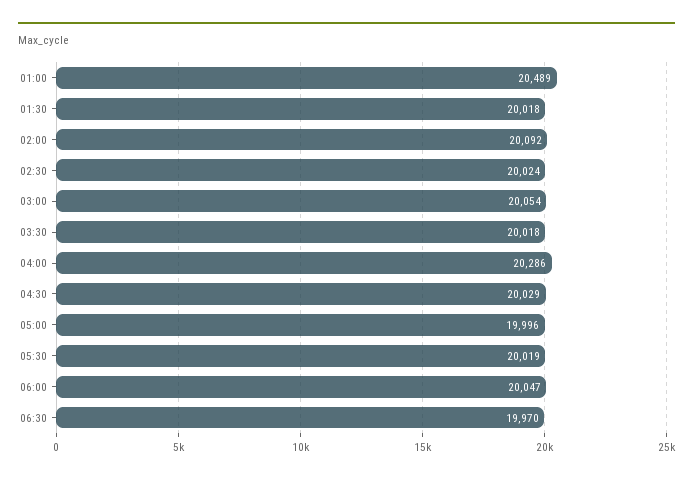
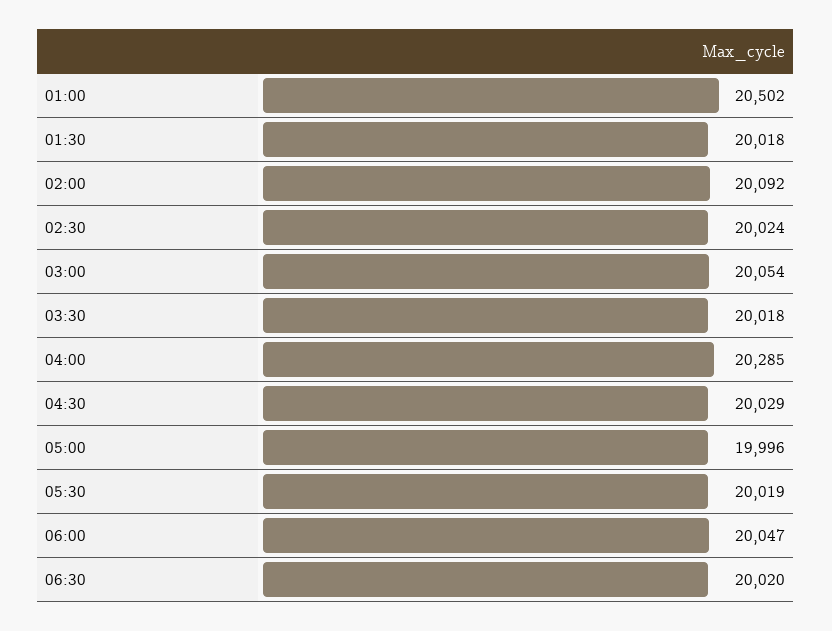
01:00: 20489 -> 20502
04:00: 20286 -> 20285
06:30: 19970 -> 20020

